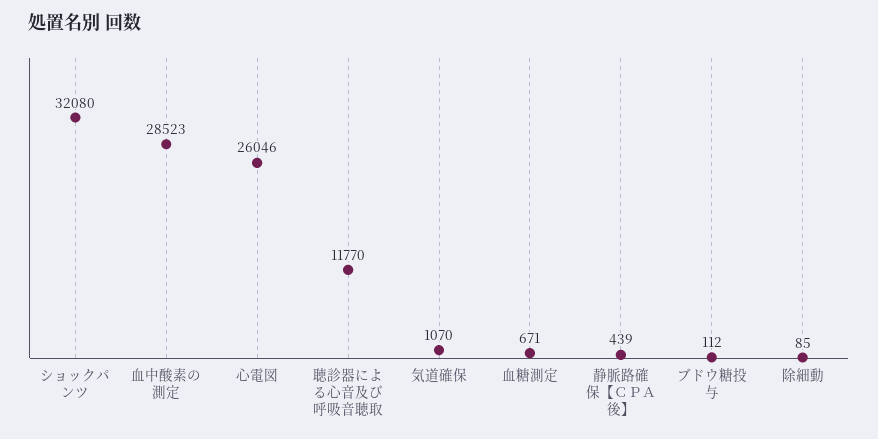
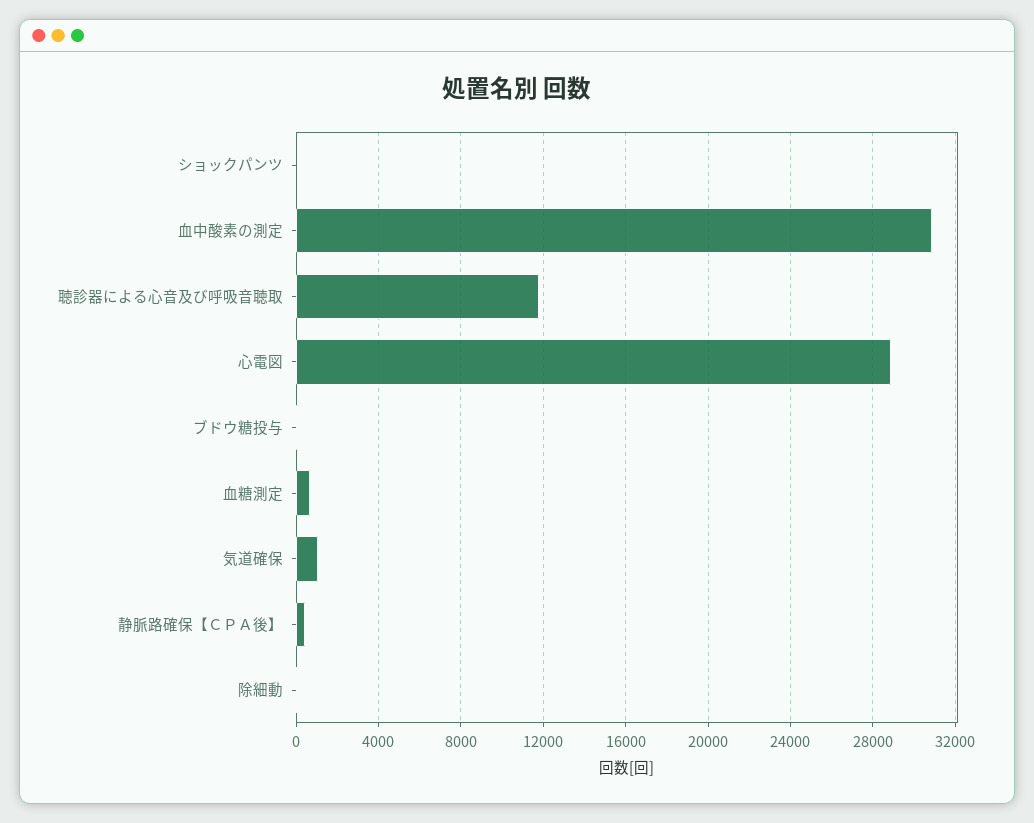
ショックパンツ: 32080 -> 0
血中酸素の測定: 28523 -> 31000
心電図: 26046 -> 29000

